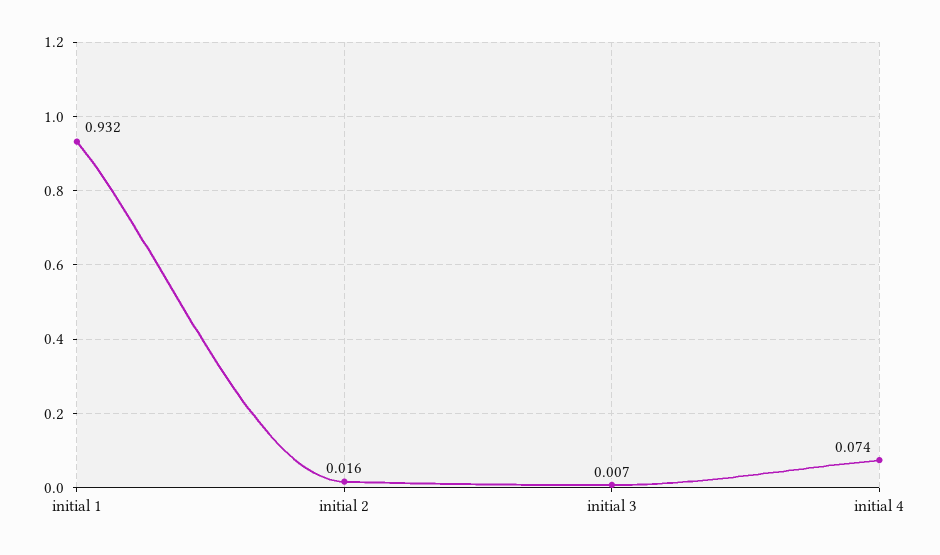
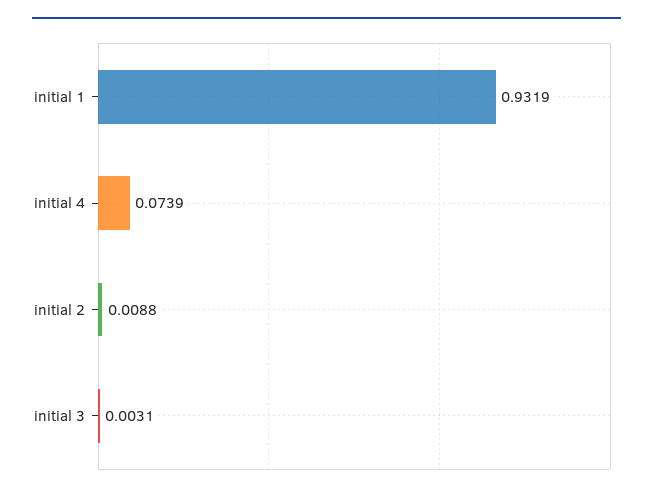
initial 2: 0.016 -> 0.0088
initial 3: 0.007 -> 0.0031

